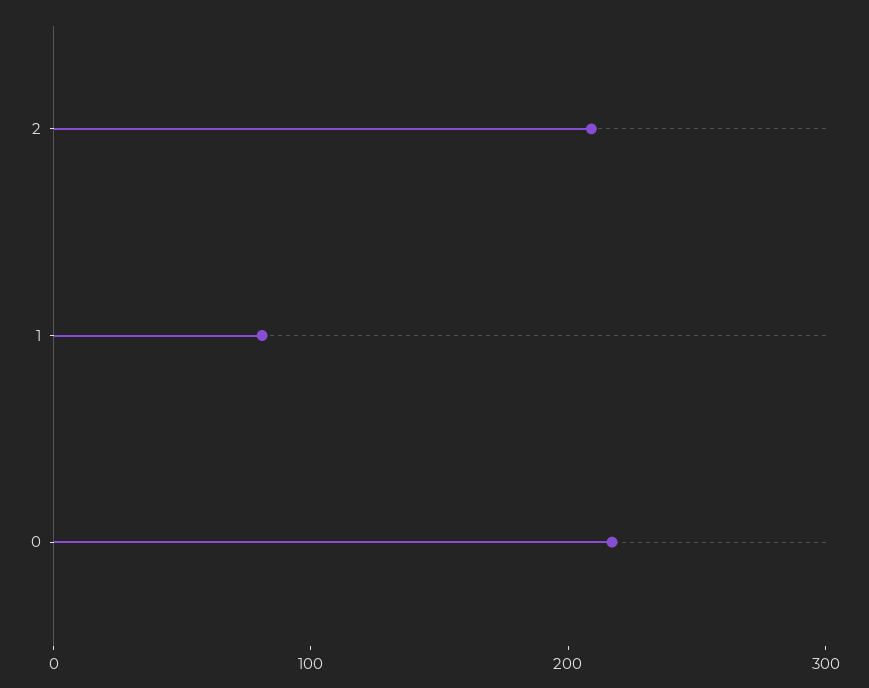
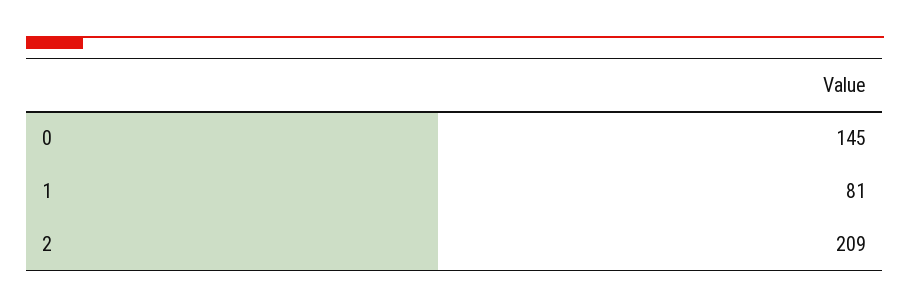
0: 220 -> 145

